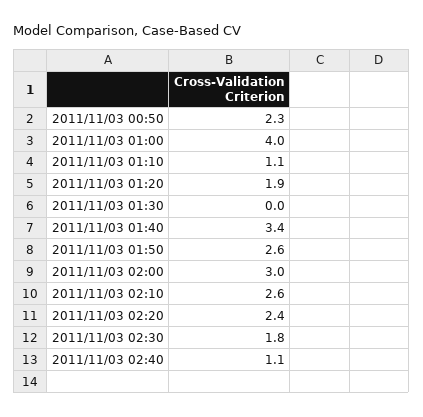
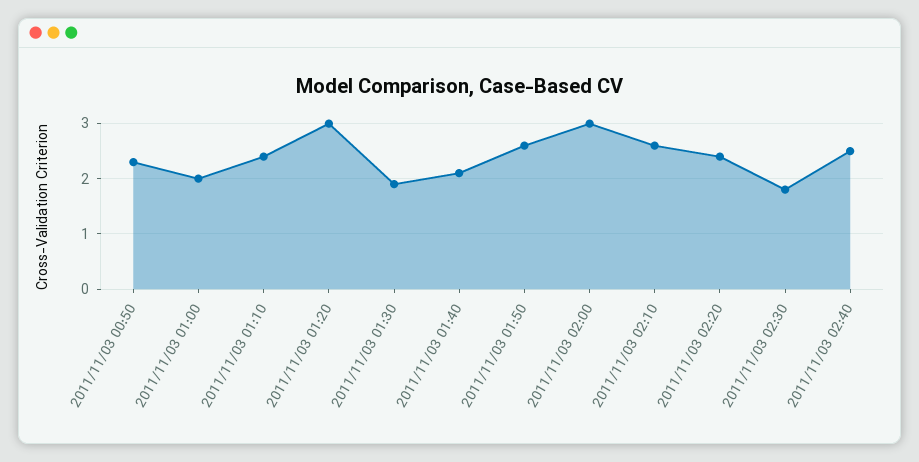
2011/11/03 01:00: 4 -> 2
2011/11/03 01:10: 1.1 -> 2.5
2011/11/03 01:20: 1.9 -> 3
2011/11/03 01:30: 0 -> 2
2011/11/03 01:40: 3.4 -> 2
2011/11/03 02:40: 1.1 -> 2.5

